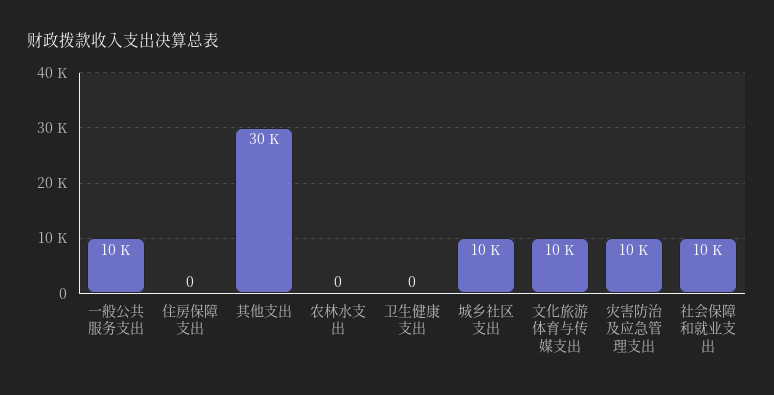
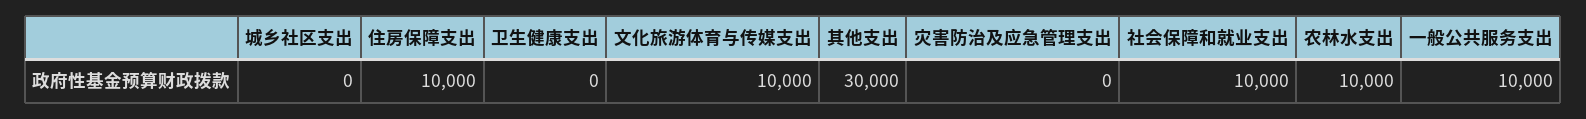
住房保障支出: 0 -> 10000
农林水支出: 0 -> 10000
城乡社区支出: 10000 -> 0
灾害防治及应急管理支出: 10000 -> 0

